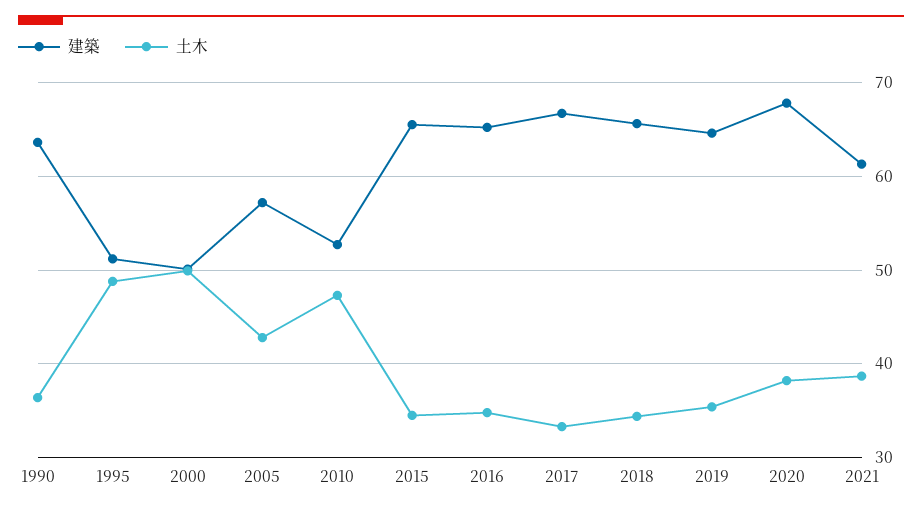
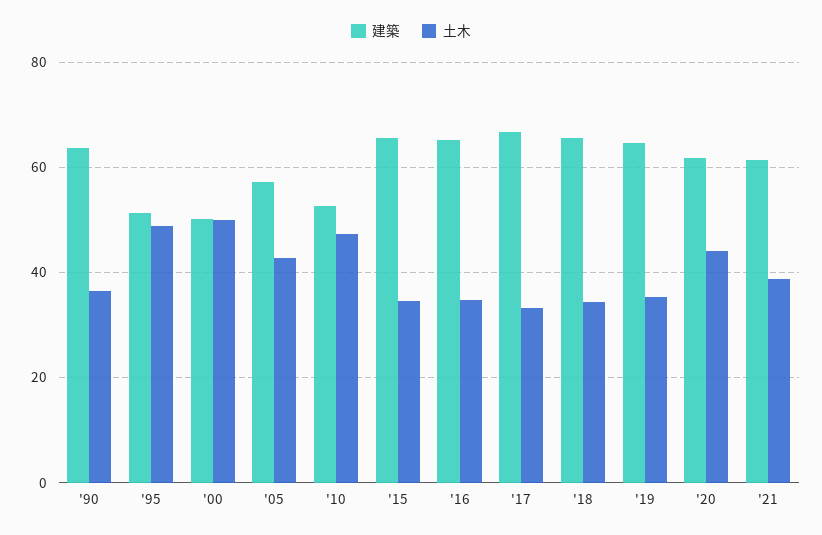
建築, 2020: 68 -> 62
土木, 2020: 38 -> 44

